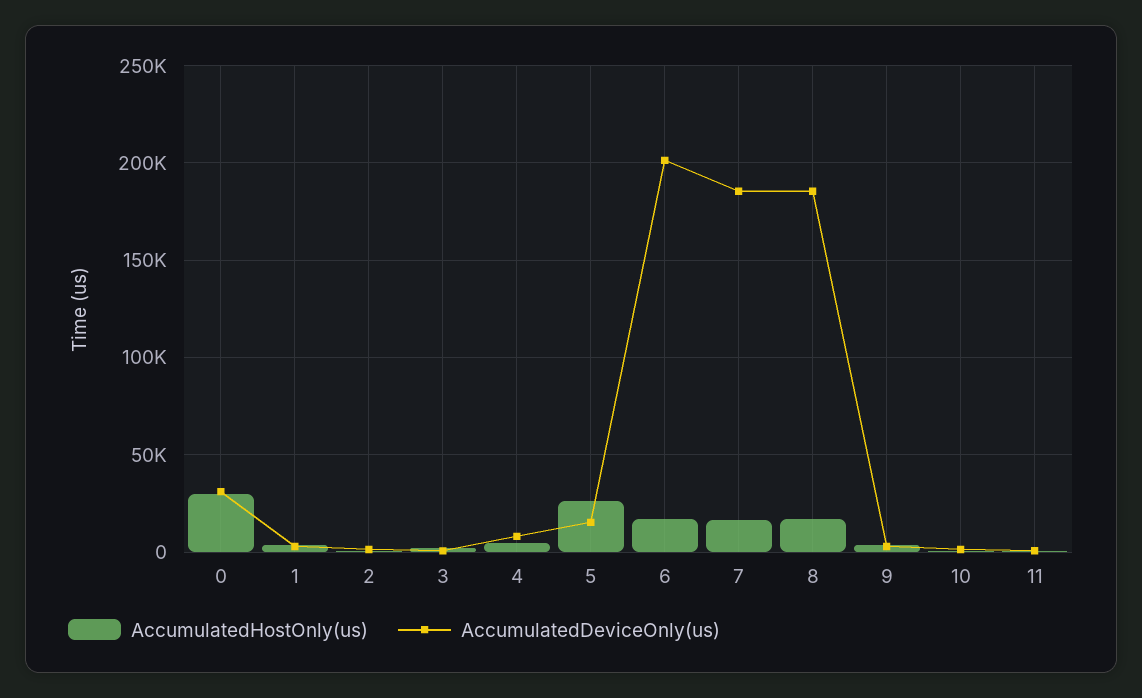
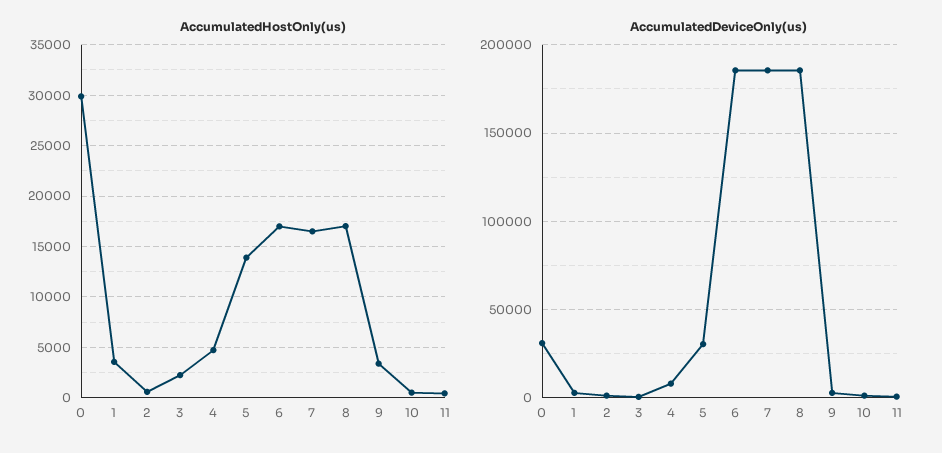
AccumulatedHostOnly(us), 5: 25000 -> 14000
AccumulatedDeviceOnly(us), 5: 15000 -> 30000
AccumulatedDeviceOnly(us), 6: 200000 -> 185000

